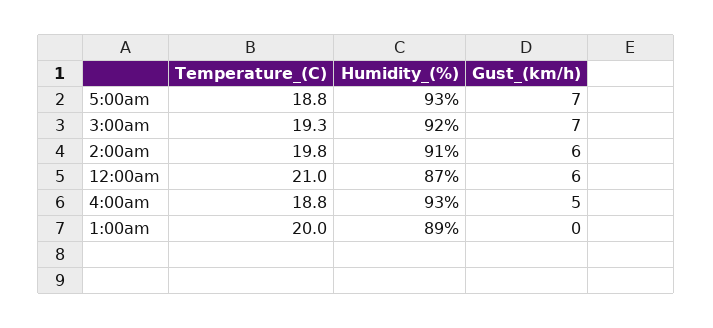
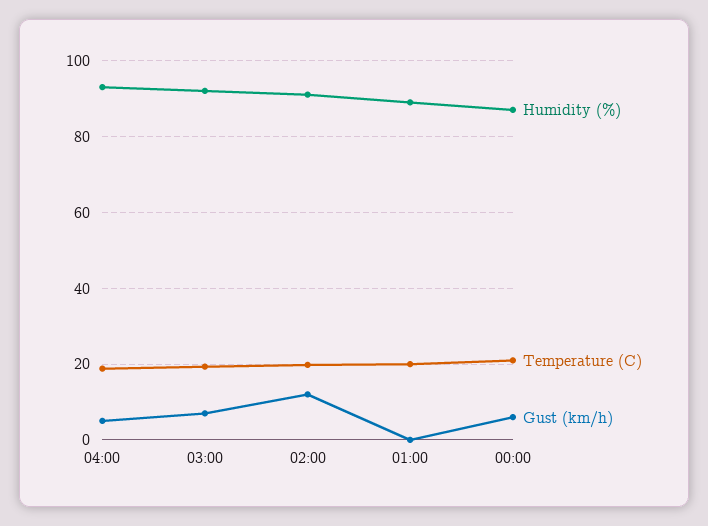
Temperature_(C), 5:00am: 18.8 -> none
Humidity_(%), 5:00am: 93 -> none
Gust_(km/h), 5:00am: 7 -> none
Gust_(km/h), 2:00am: 6 -> 12

